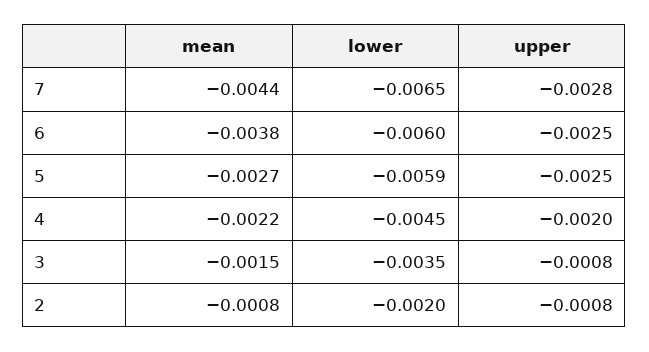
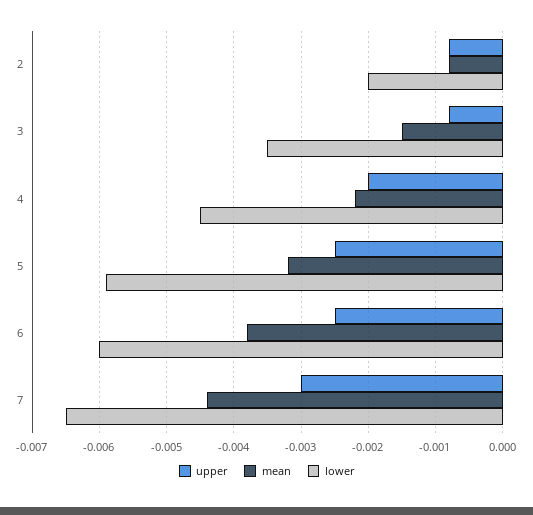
upper, 7: -0.0028 -> -0.003
mean, 5: -0.0027 -> -0.0032

